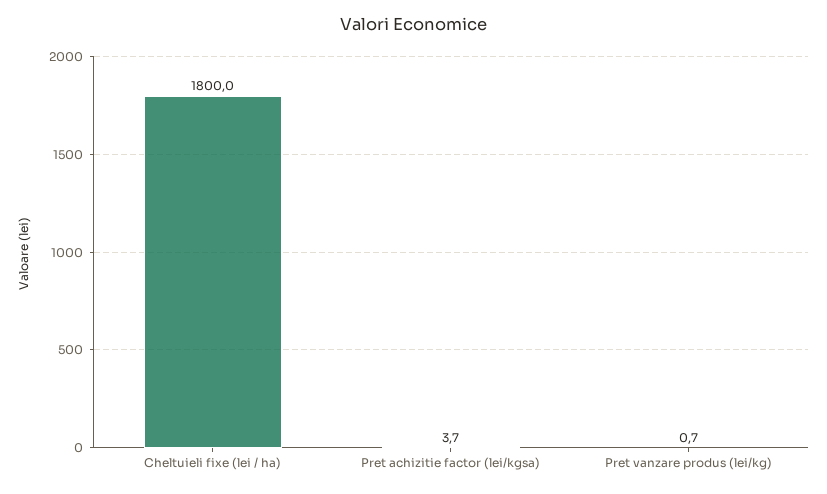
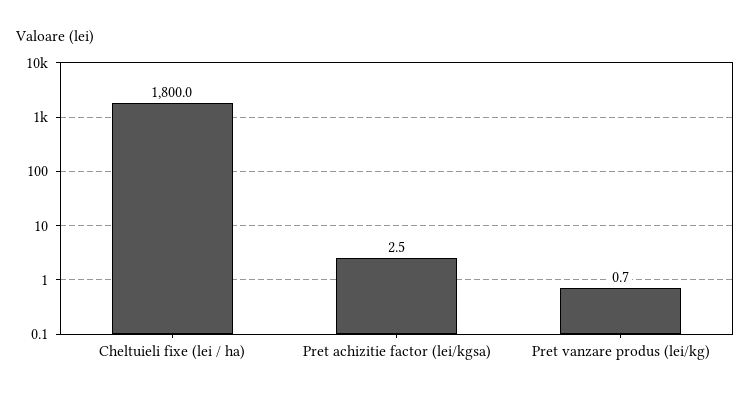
Pret achizitie factor (lei/kgsa): 3.7 -> 2.5

